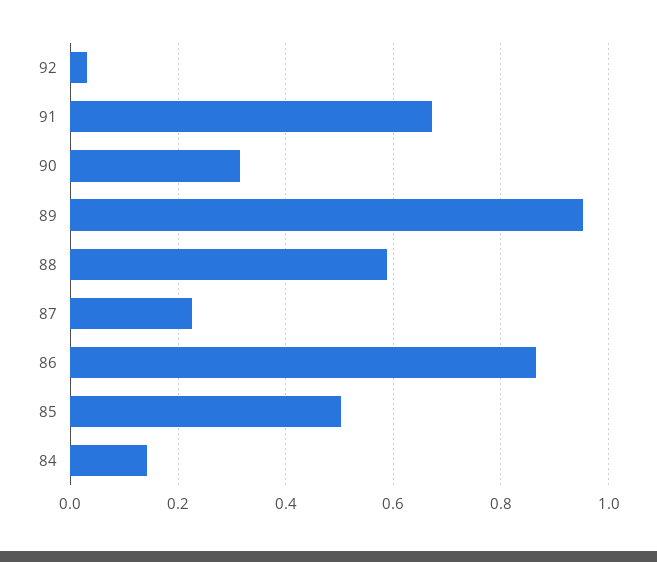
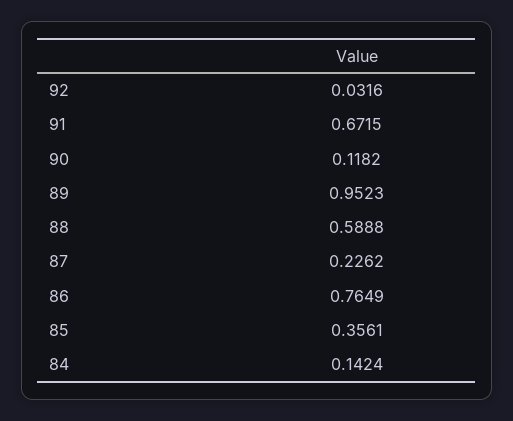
90: 0.32 -> 0.1182
86: 0.86 -> 0.7649
85: 0.5 -> 0.3561

